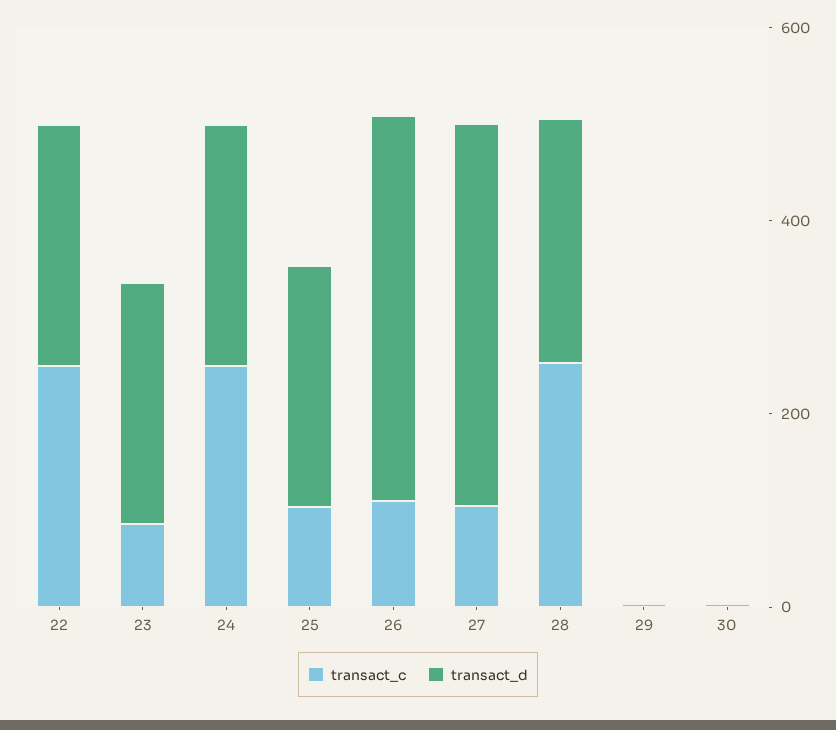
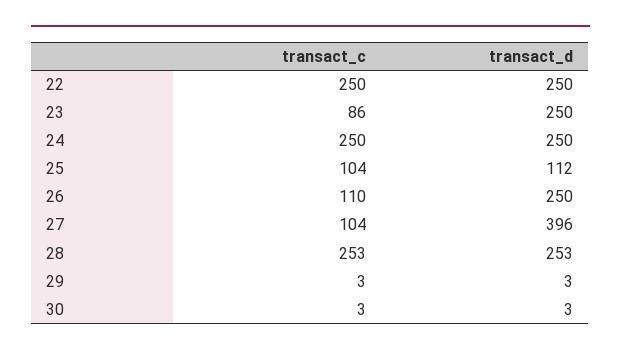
transact_d, 25: 250 -> 112
transact_d, 26: 400 -> 250

